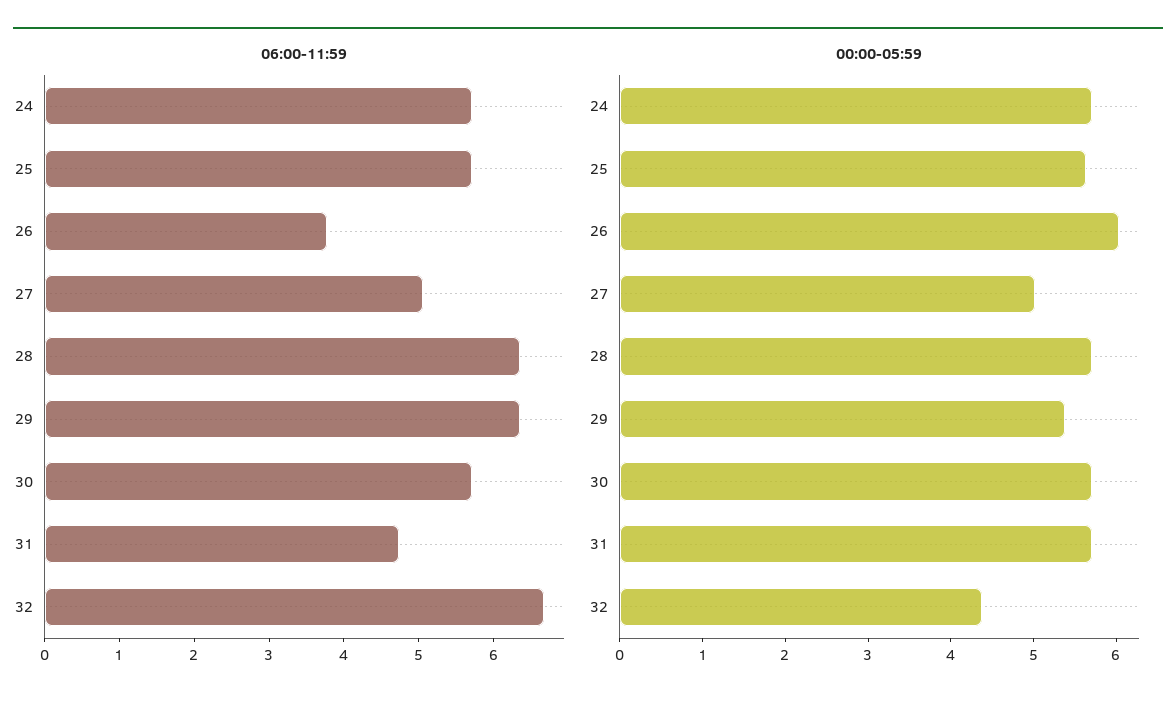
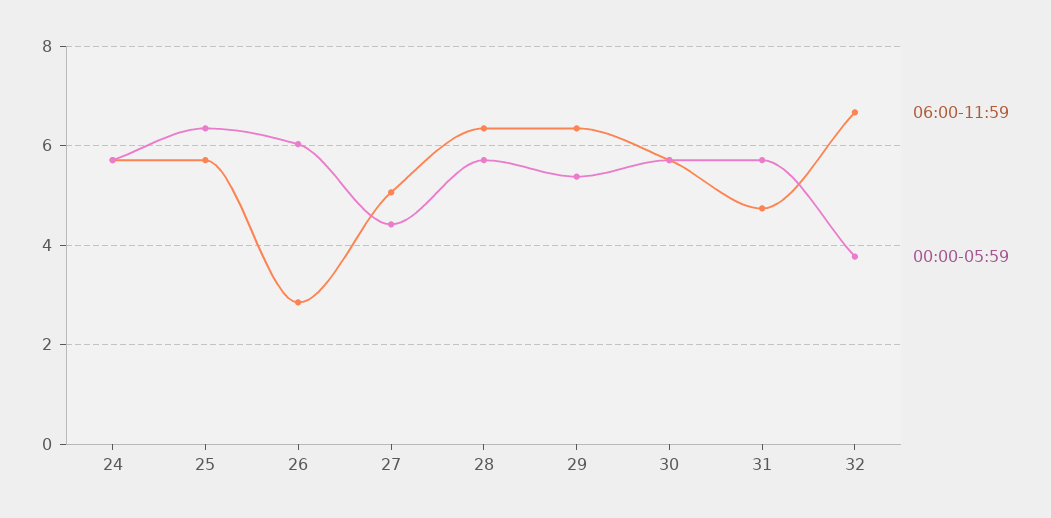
06:00-11:59, 26: 3.8 -> 2.8
00:00-05:59, 25: 5.6 -> 6.4
00:00-05:59, 27: 5 -> 4.4
00:00-05:59, 32: 4.4 -> 3.8

